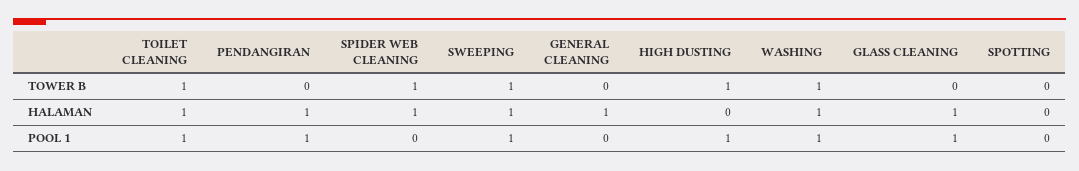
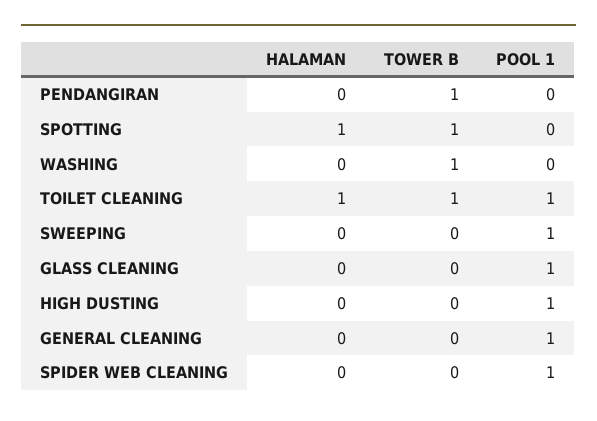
PENDANGIRAN, TOWER B: 0 -> 1
SPIDER WEB CLEANING, TOWER B: 1 -> 0
SWEEPING, TOWER B: 1 -> 0
HIGH DUSTING, TOWER B: 1 -> 0
SPOTTING, TOWER B: 0 -> 1
PENDANGIRAN, HALAMAN: 1 -> 0
SPIDER WEB CLEANING, HALAMAN: 1 -> 0
SWEEPING, HALAMAN: 1 -> 0
GENERAL CLEANING, HALAMAN: 1 -> 0
WASHING, HALAMAN: 1 -> 0
GLASS CLEANING, HALAMAN: 1 -> 0
SPOTTING, HALAMAN: 0 -> 1
PENDANGIRAN, POOL 1: 1 -> 0
SPIDER WEB CLEANING, POOL 1: 0 -> 1
GENERAL CLEANING, POOL 1: 0 -> 1
WASHING, POOL 1: 1 -> 0

